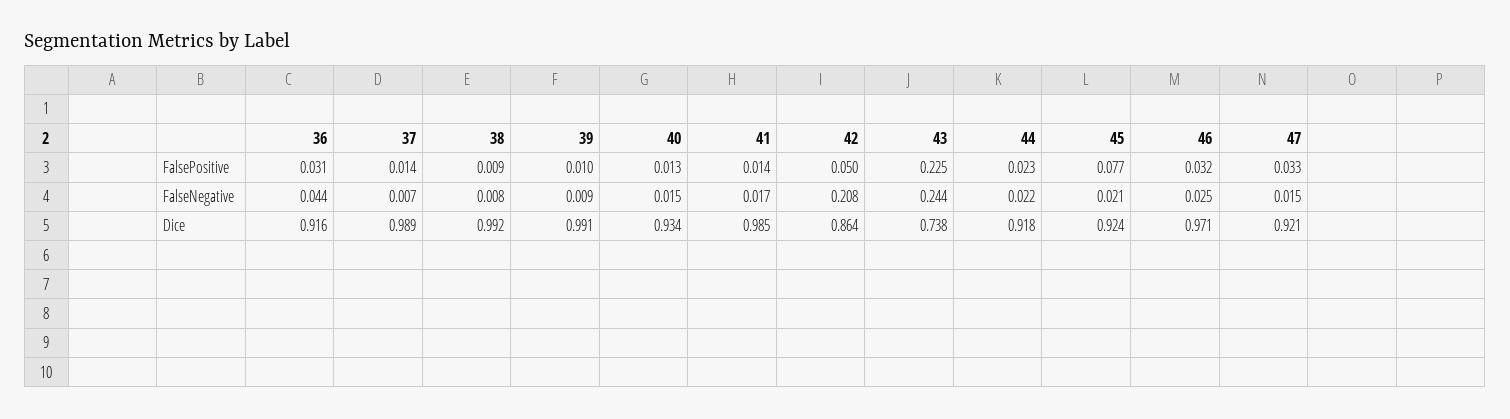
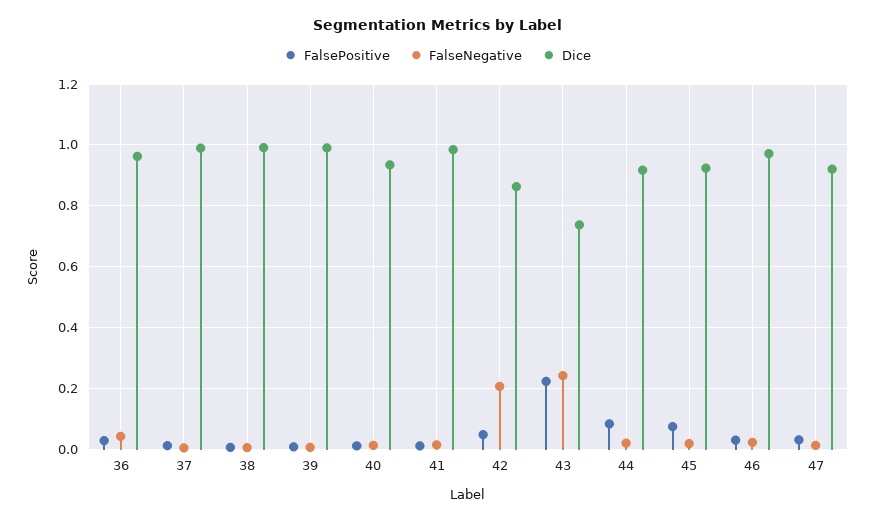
FalsePositive, 44: 0.023 -> 0.08
Dice, 36: 0.916 -> 0.96

